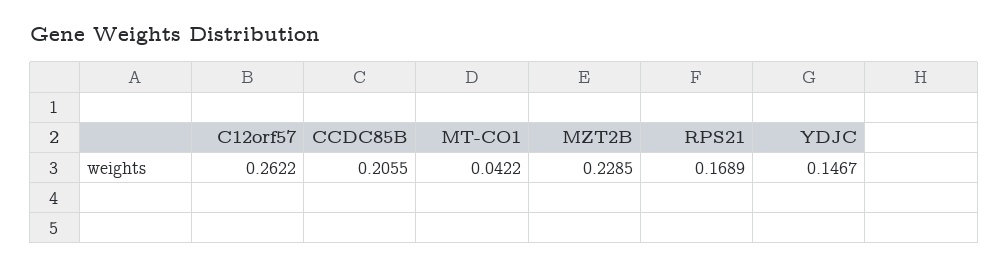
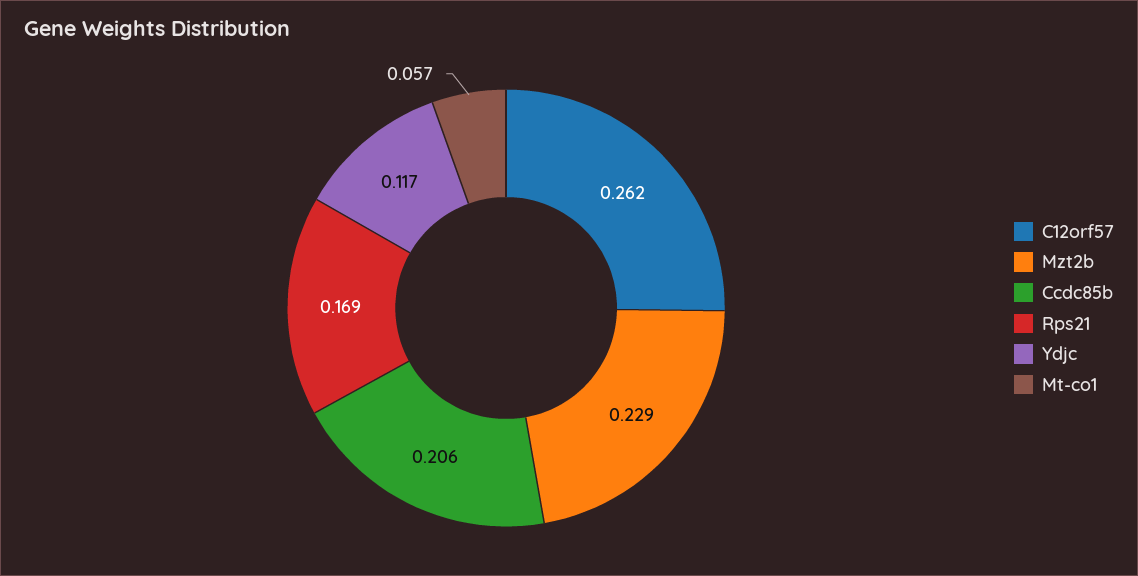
MT-CO1: 0.0422 -> 0.057
YDJC: 0.1467 -> 0.117

